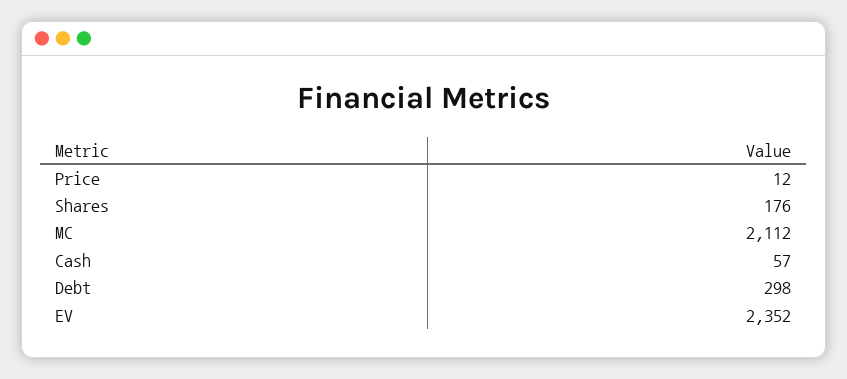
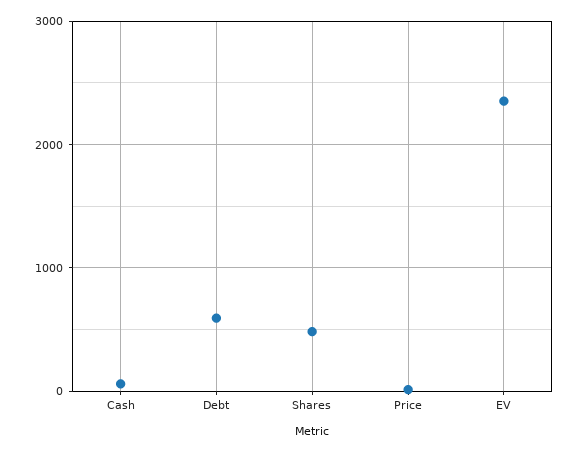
Shares: 176 -> 500
MC: 2112 -> none
Debt: 298 -> 600

